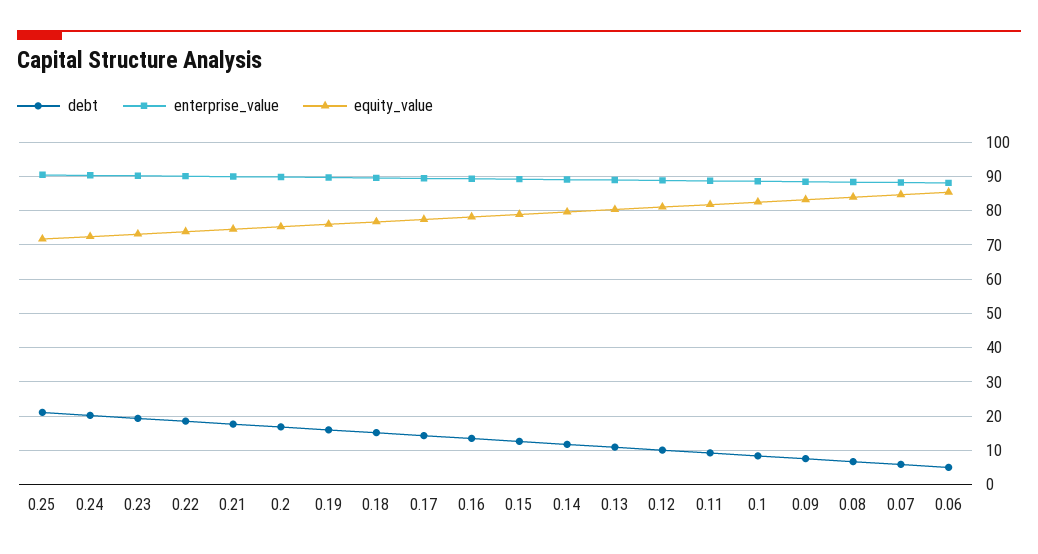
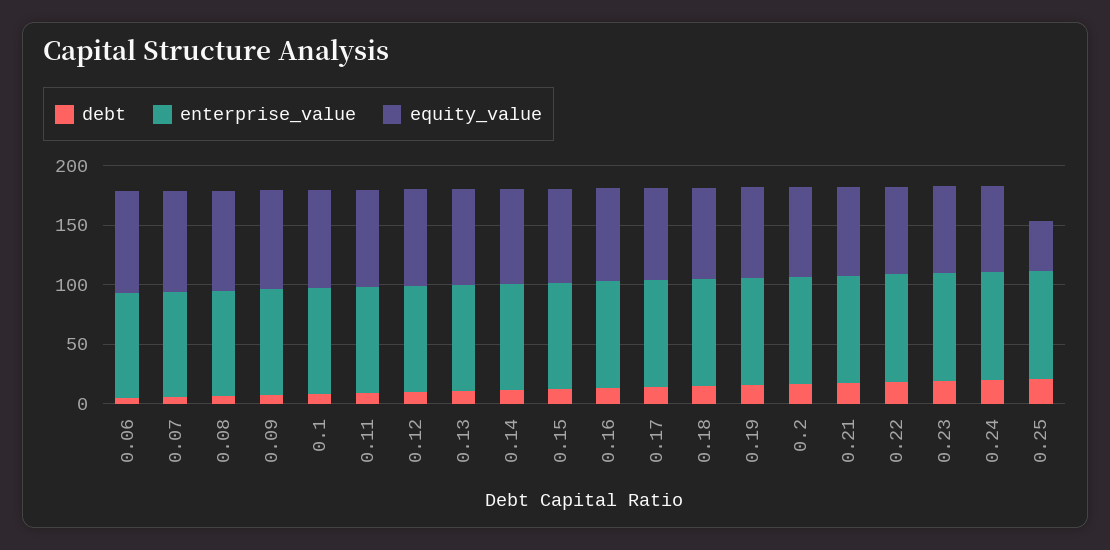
equity_value, 0.25: 72 -> 40

